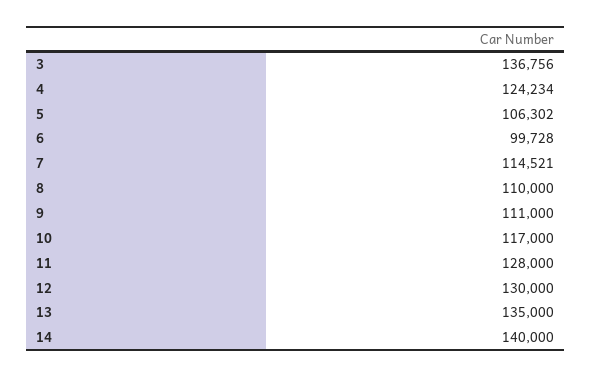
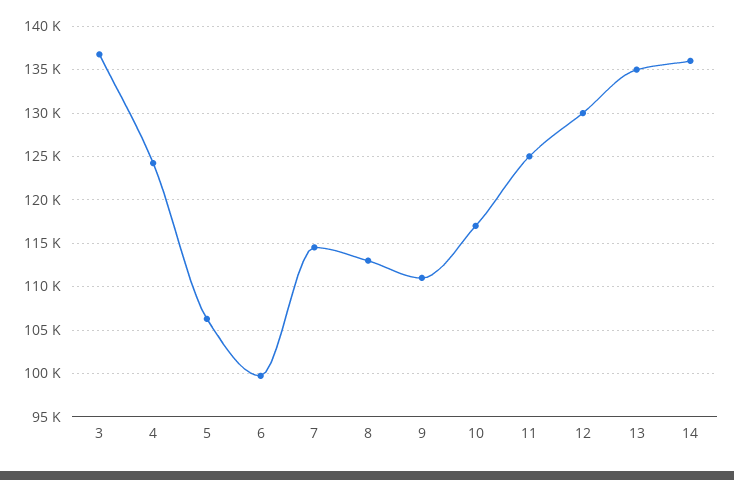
8: 110000 -> 113000
11: 128000 -> 125000
14: 140000 -> 136000

